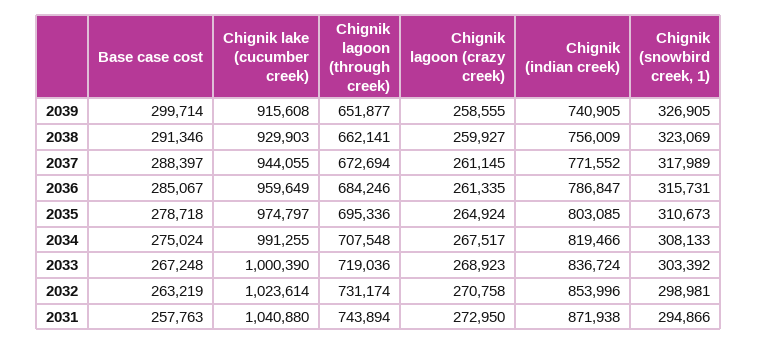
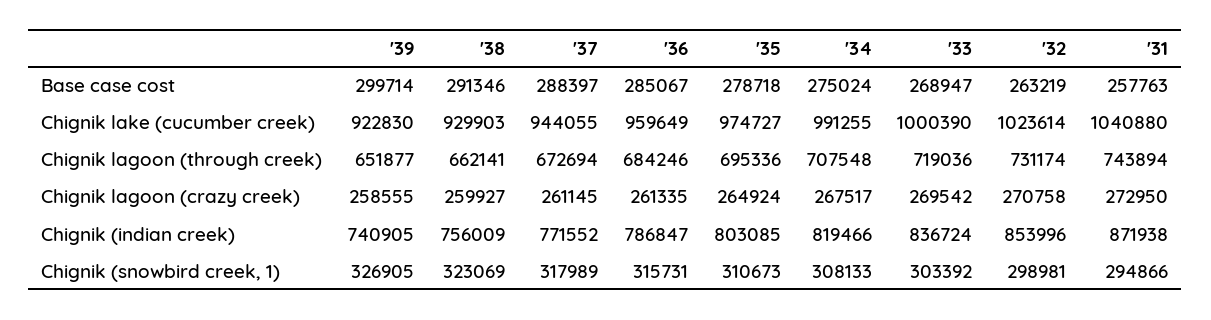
Chignik lake (cucumber creek), 2039: 915608 -> 922830
Chignik lake (cucumber creek), 2035: 974797 -> 974727
Base case cost, 2033: 267248 -> 268947
Chignik lagoon (crazy creek), 2033: 268923 -> 269542

